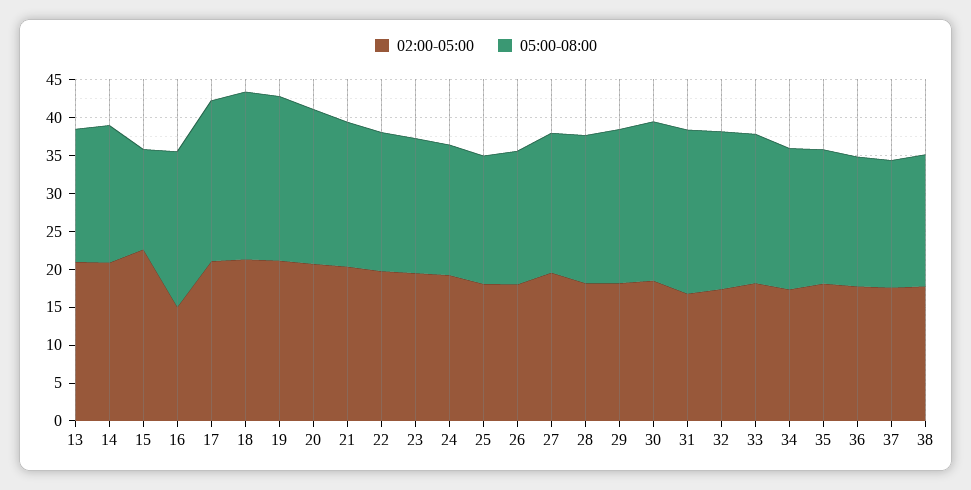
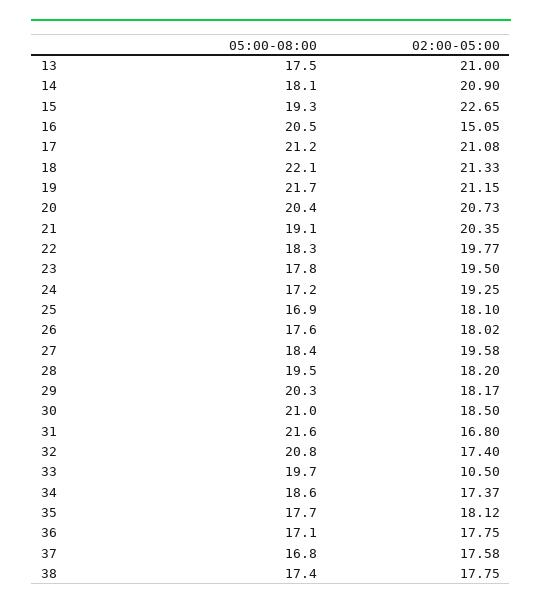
05:00-08:00, 15: 12.5 -> 19.3
02:00-05:00, 33: 17.5 -> 10.5

